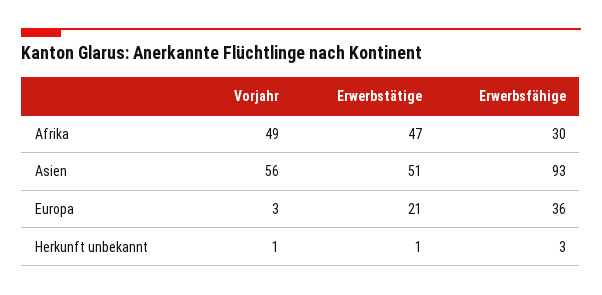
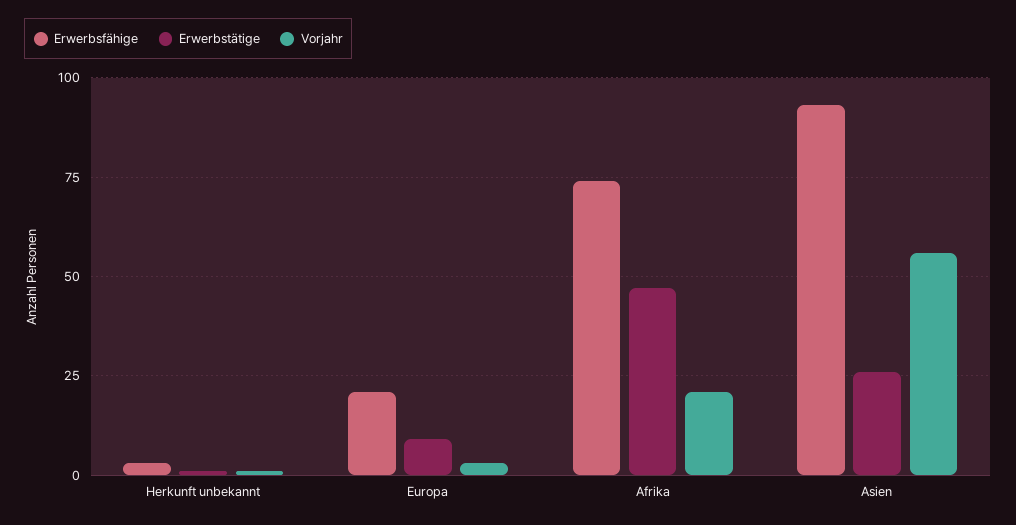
Vorjahr, Afrika: 49 -> 20
Erwerbsfähige, Afrika: 30 -> 75
Erwerbstätige, Asien: 51 -> 25
Erwerbstätige, Europa: 21 -> 10
Erwerbsfähige, Europa: 36 -> 20

